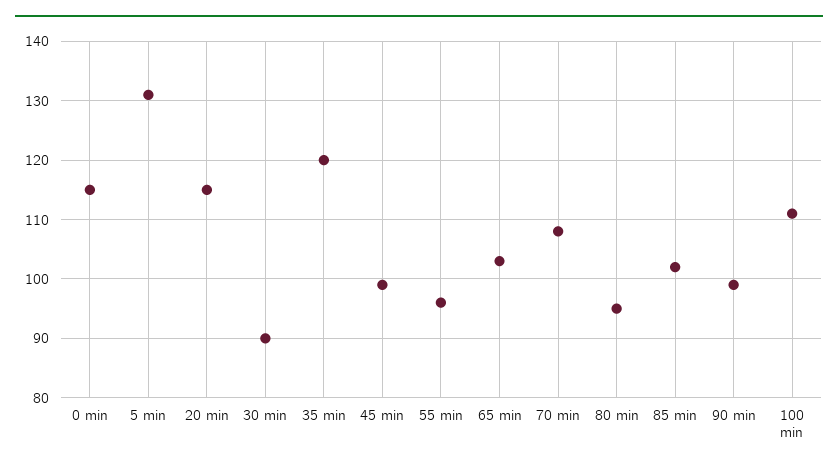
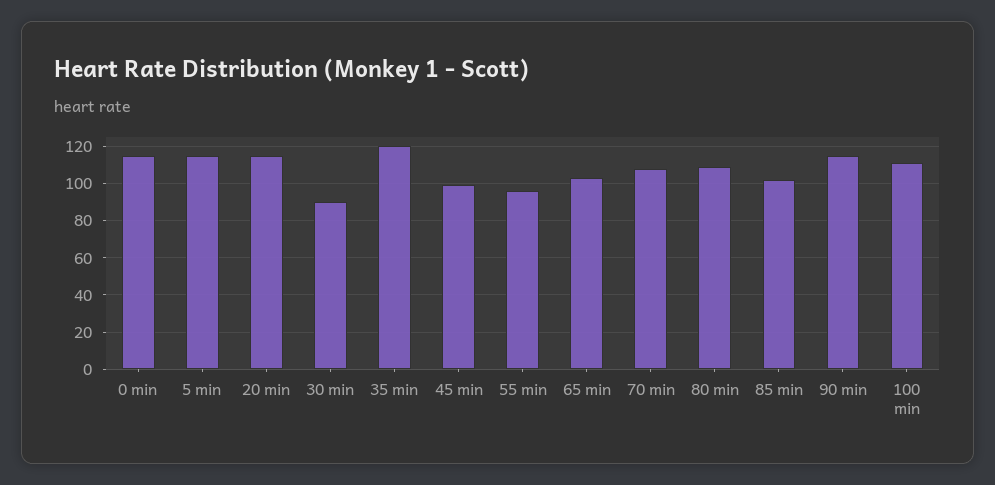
5 min: 130 -> 115
80 min: 95 -> 110
90 min: 100 -> 115

